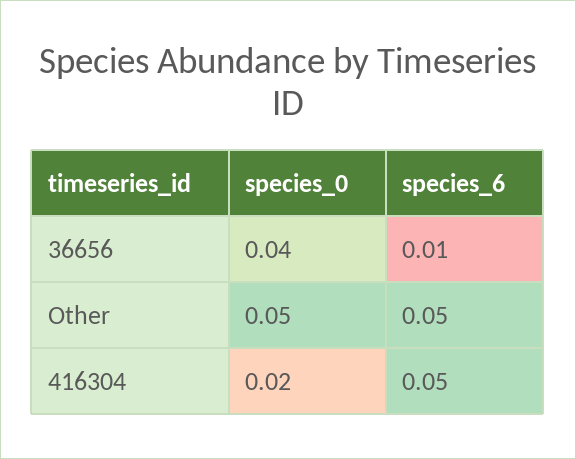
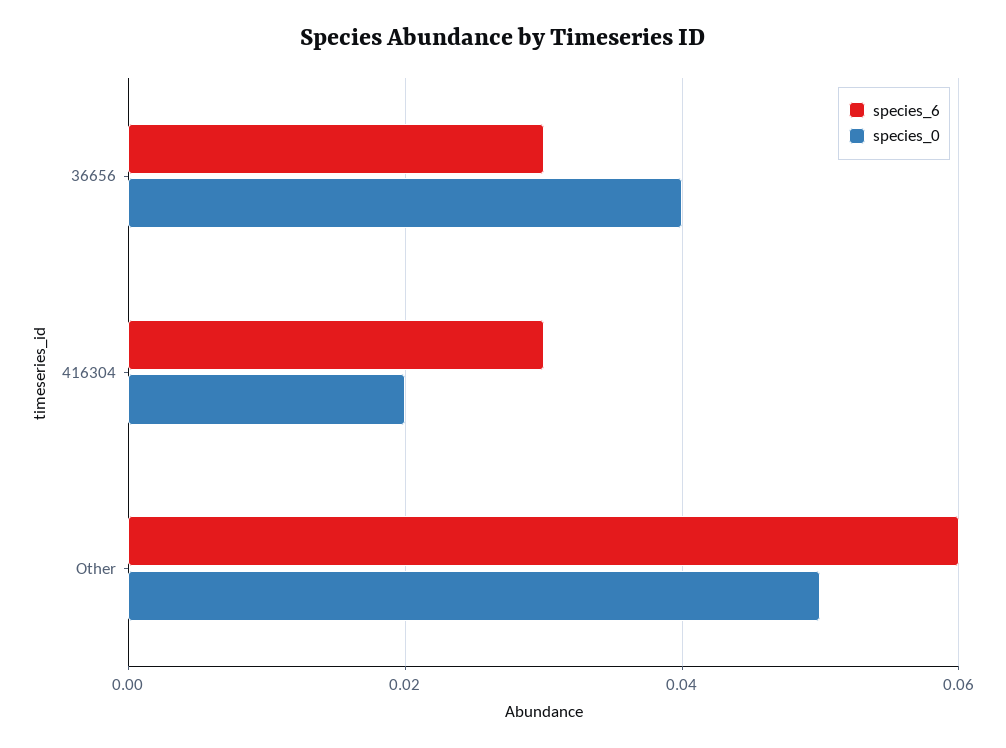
species_6, 36656: 0.01 -> 0.03
species_6, Other: 0.05 -> 0.06
species_6, 416304: 0.05 -> 0.03

